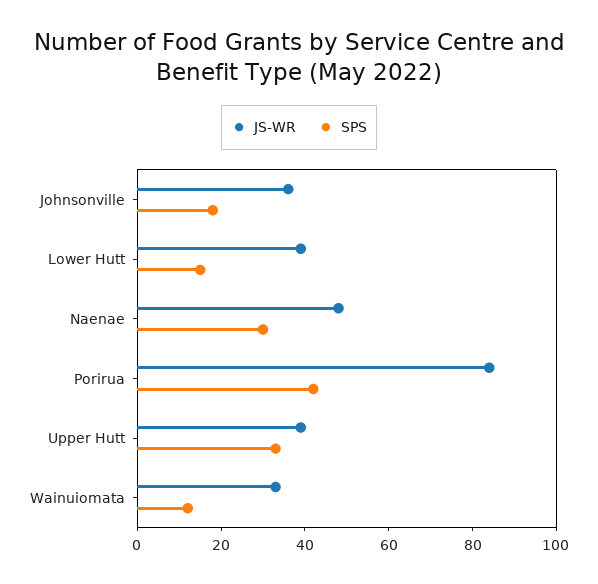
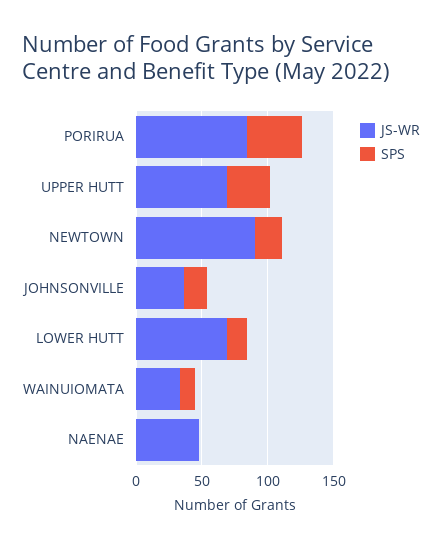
JS-WR, Lower Hutt: 40 -> 70
SPS, Naenae: 30 -> 0
JS-WR, Upper Hutt: 40 -> 70
JS-WR, NEWTOWN: none -> 90
SPS, NEWTOWN: none -> 20

